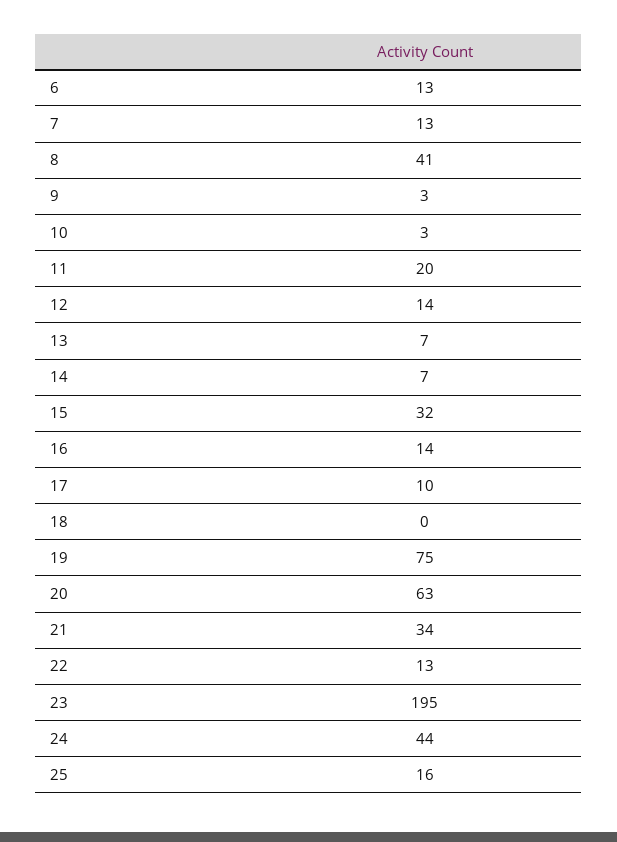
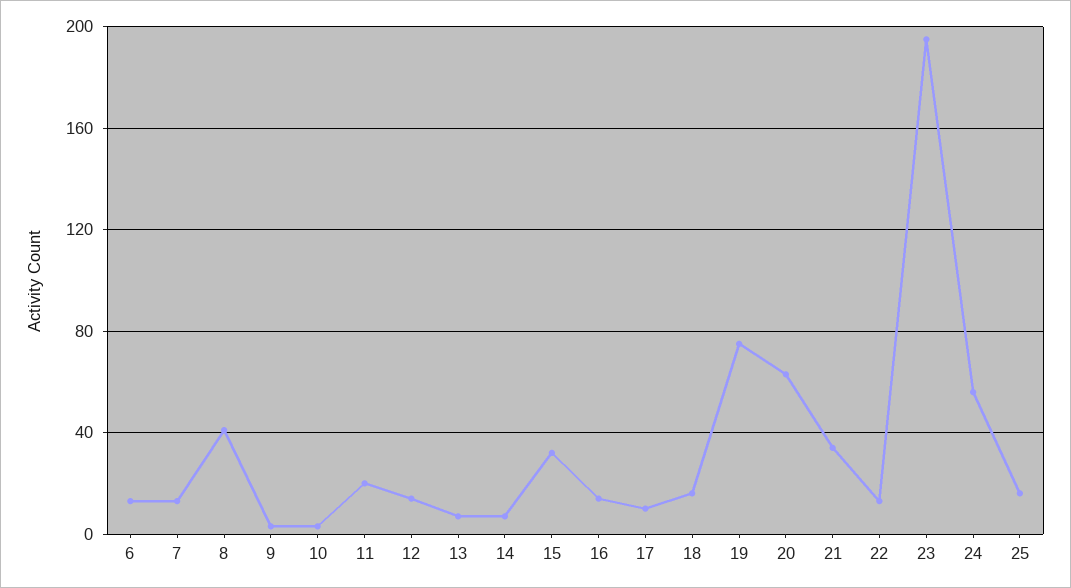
18: 0 -> 15
24: 44 -> 55

